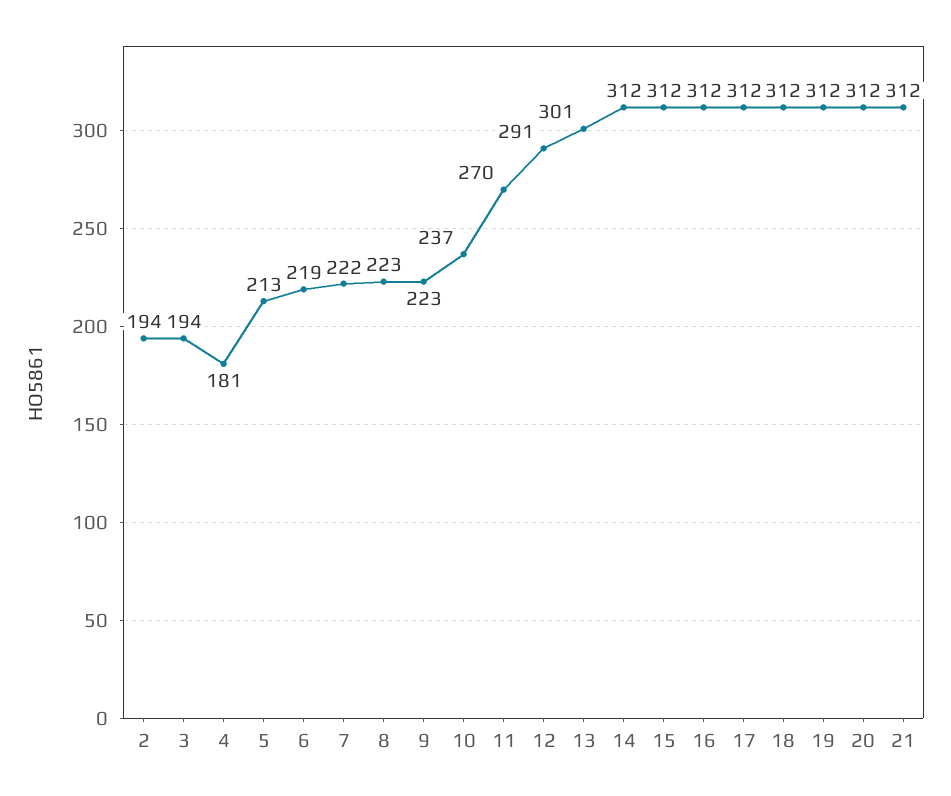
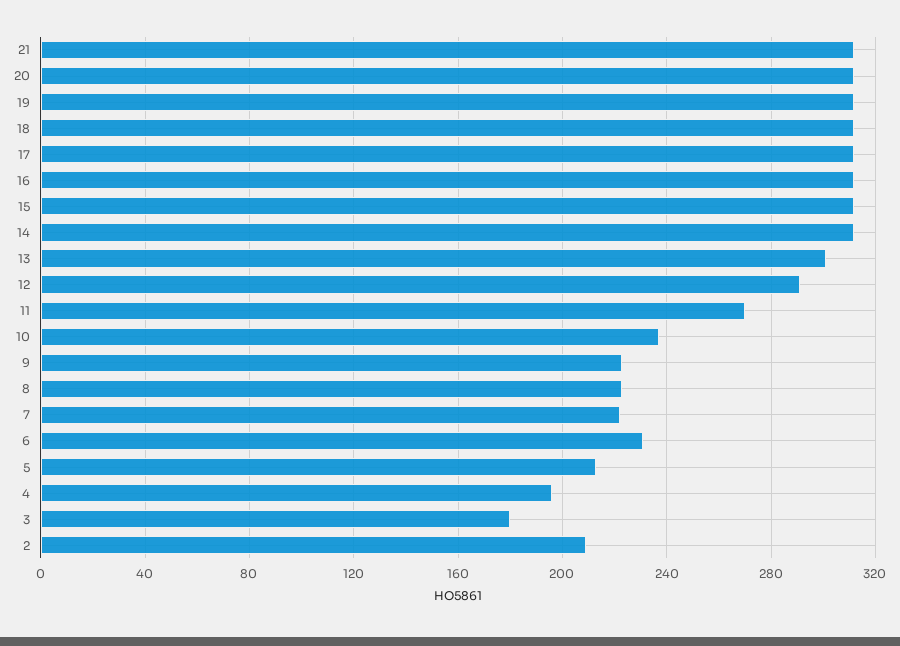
2: 194 -> 210
3: 194 -> 180
4: 181 -> 195
6: 219 -> 230

